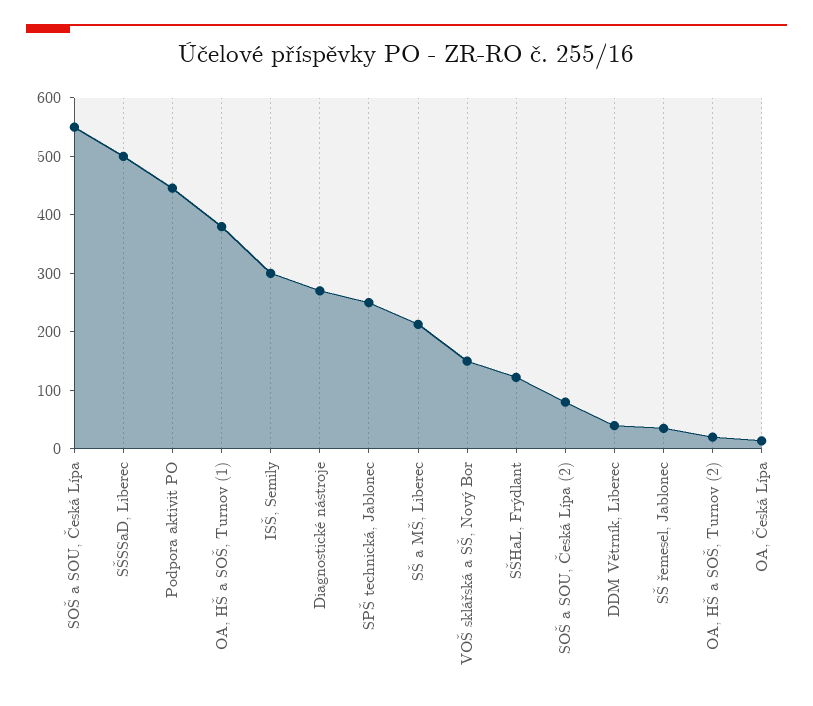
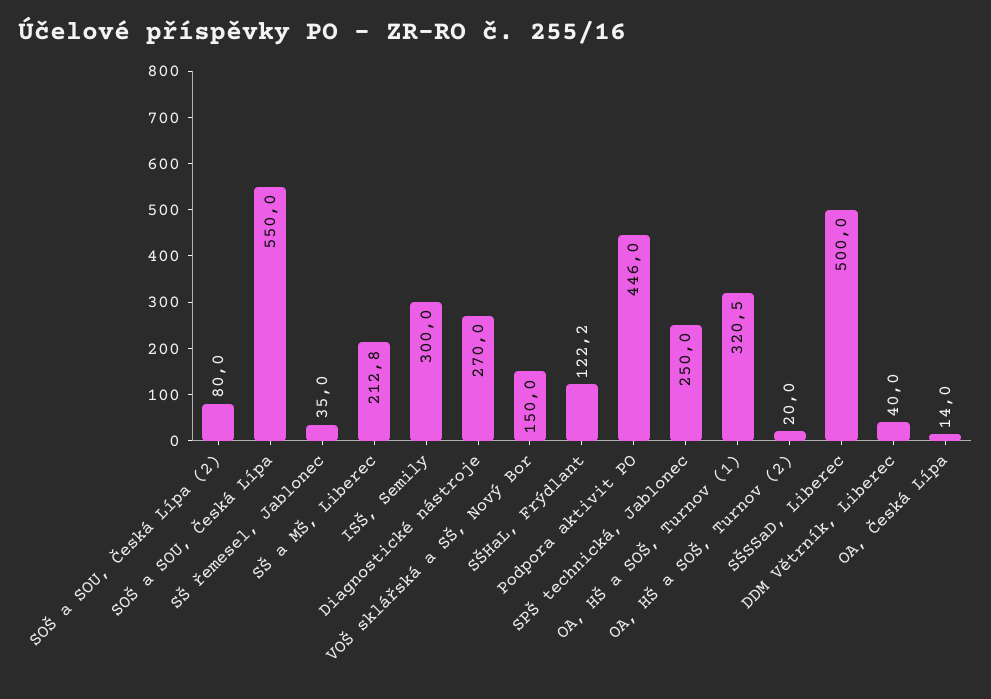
OA, HŠ a SOŠ, Turnov (1): 380 -> 320.5

